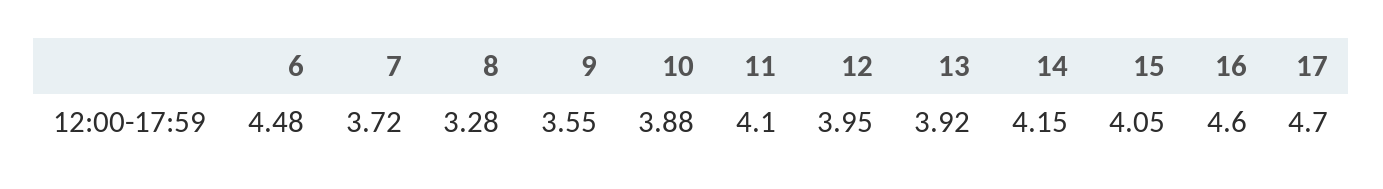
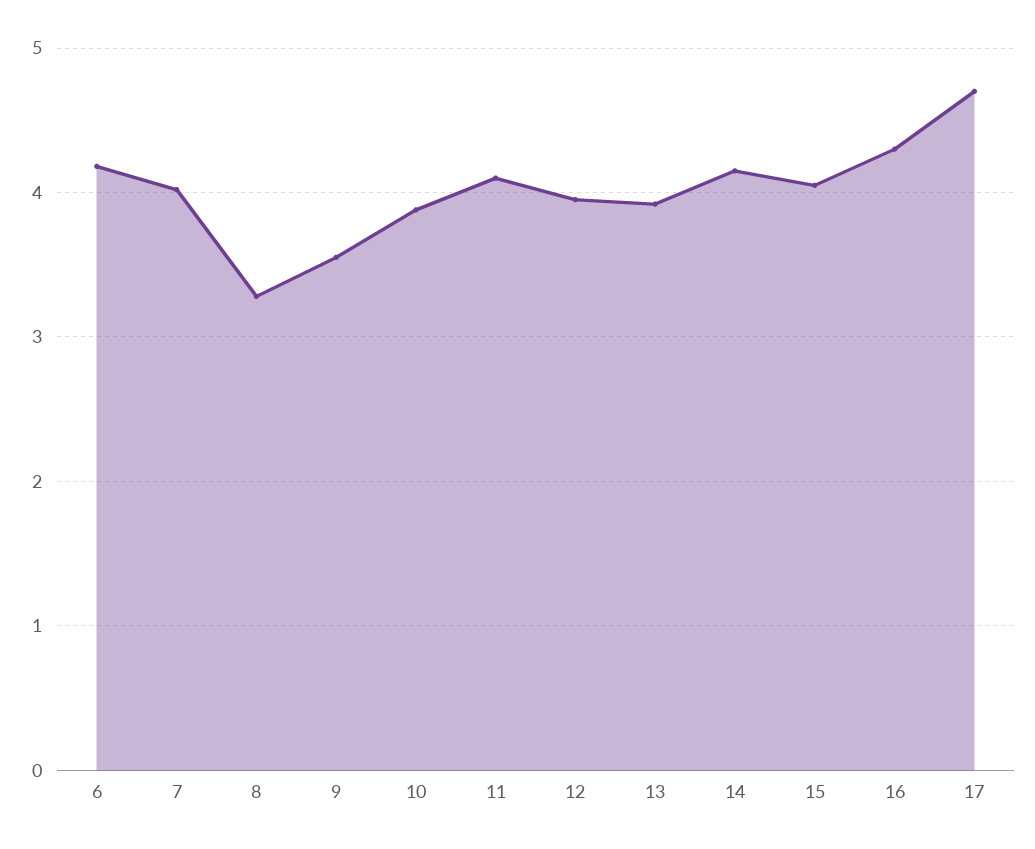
6: 4.48 -> 4.2
7: 3.72 -> 4
16: 4.6 -> 4.3

